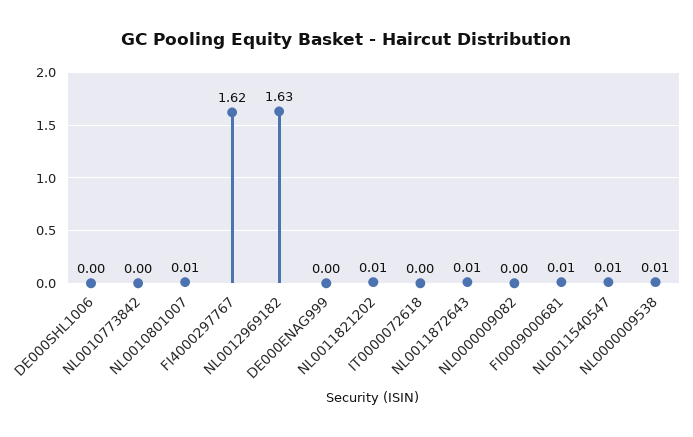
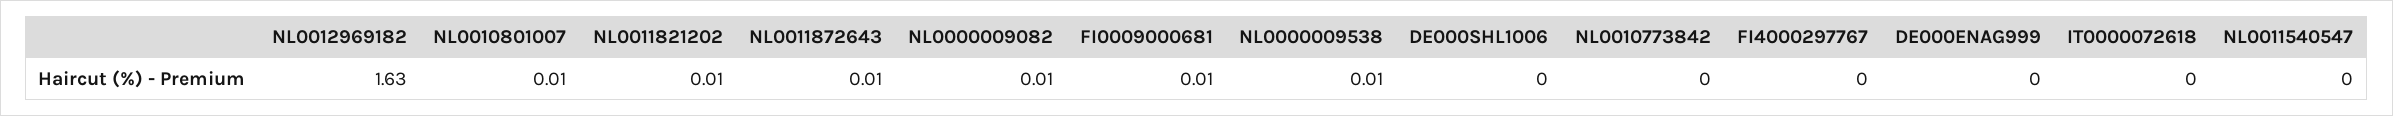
FI4000297767: 1.62 -> 0
NL0000009082: 0 -> 0.01
NL0011540547: 0.01 -> 0

